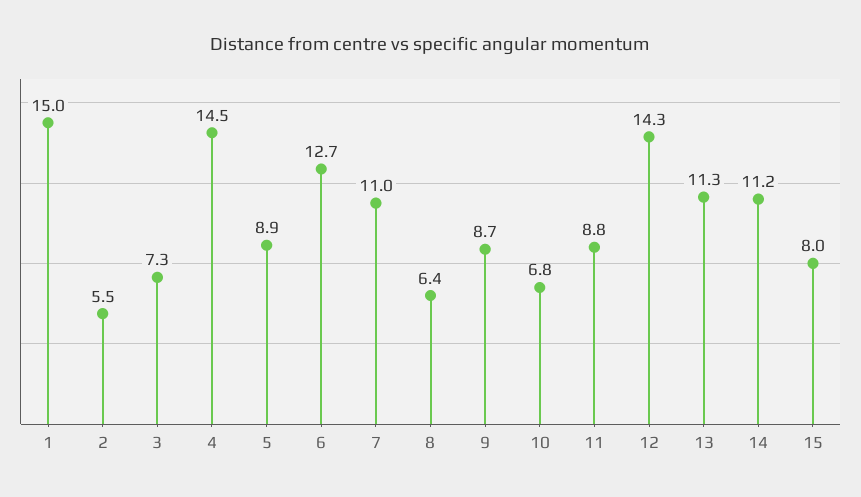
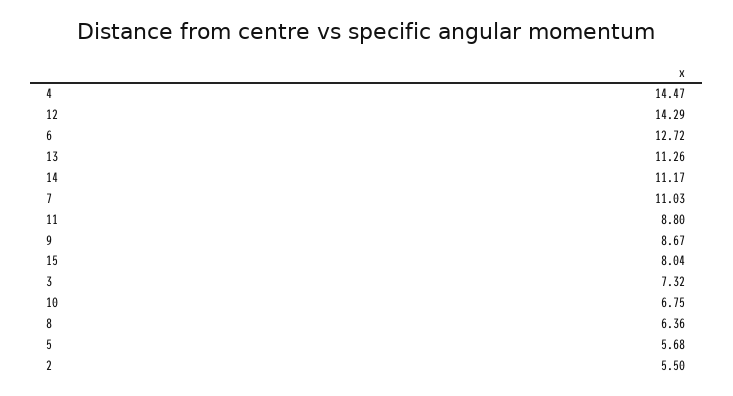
1: 15 -> none
5: 8.9 -> 5.68

